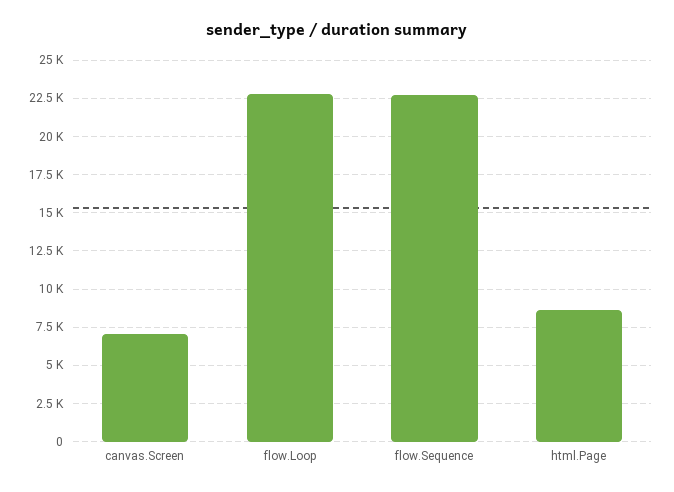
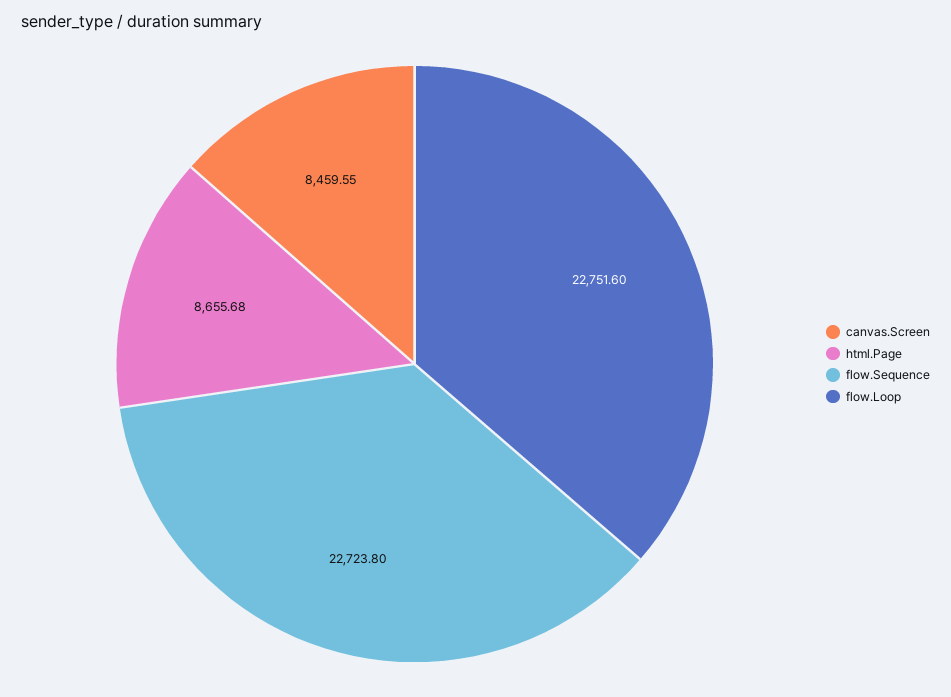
canvas.Screen: 7000 -> 8459.55

